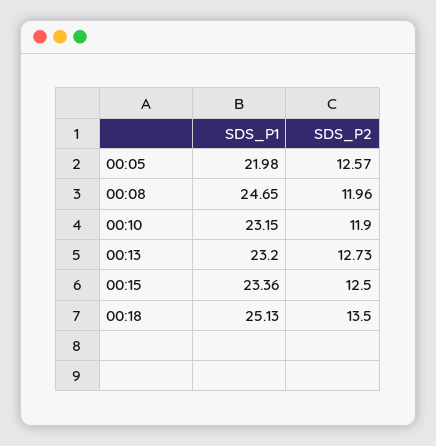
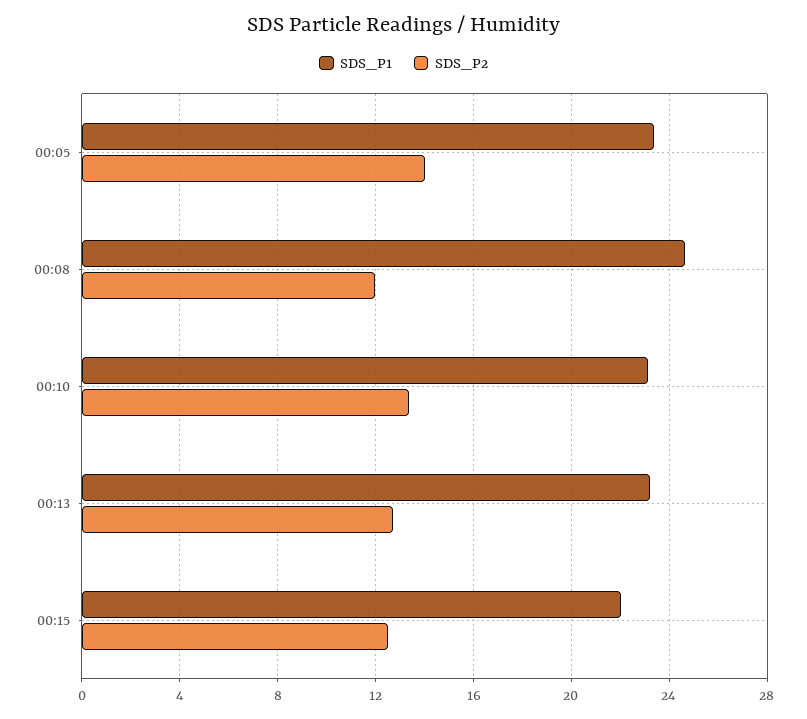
SDS_P1, 00:05: 21.98 -> 23.5
SDS_P2, 00:05: 12.57 -> 14
SDS_P2, 00:10: 11.9 -> 13.5
SDS_P1, 00:15: 23.36 -> 22
SDS_P1, 00:18: 25.13 -> none
SDS_P2, 00:18: 13.5 -> none

